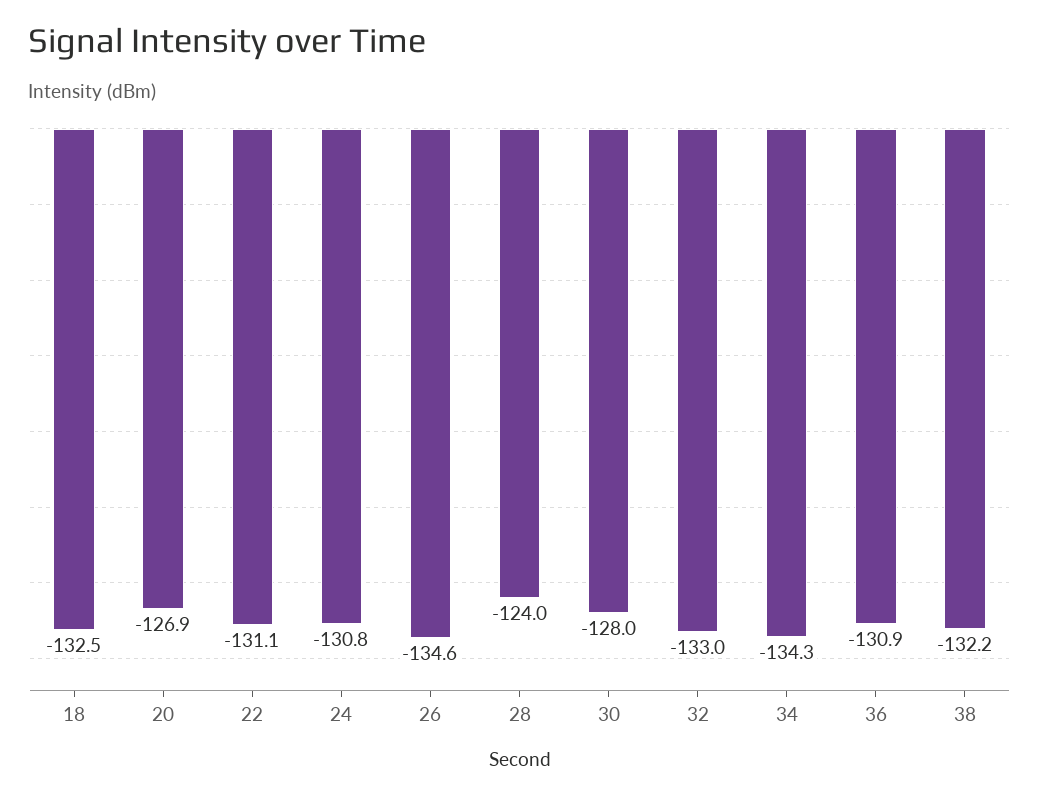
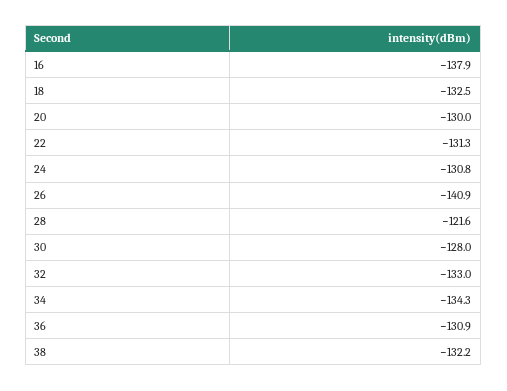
20: -126.9 -> -130
22: -131.1 -> -131.3
26: -134.6 -> -140.9
28: -124 -> -121.6
16: none -> -137.9

